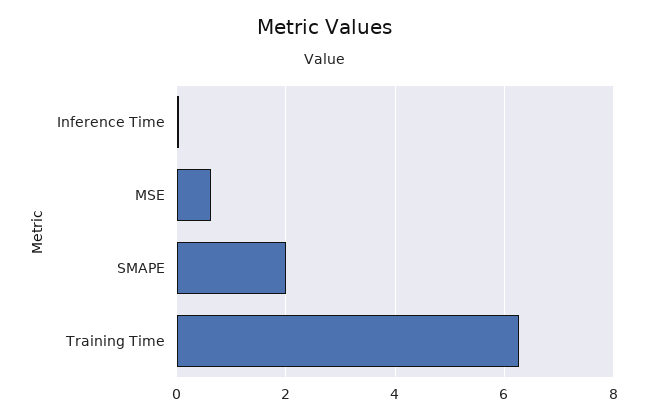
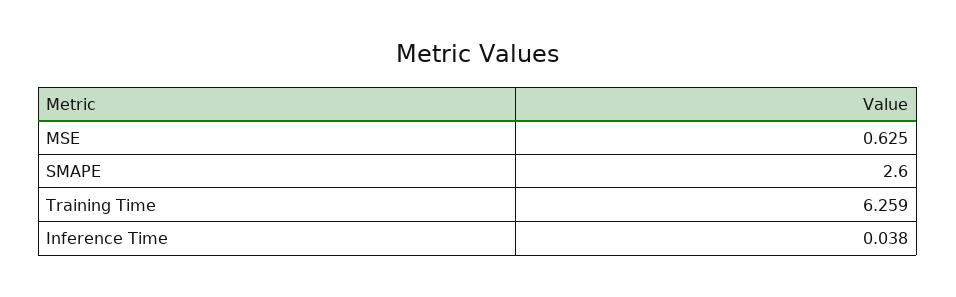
SMAPE: 2 -> 2.6

